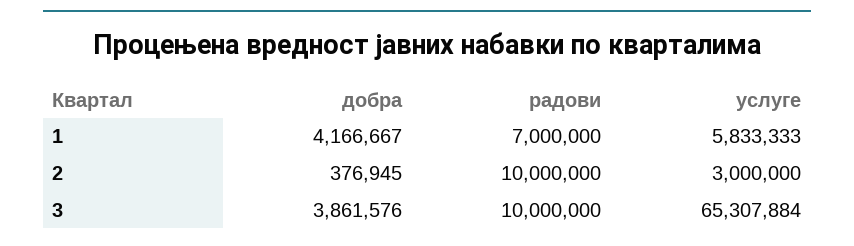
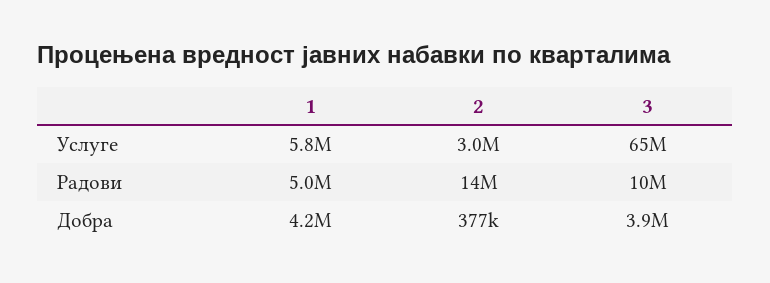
радови, 1: 7000000 -> 5000000
радови, 2: 10000000 -> 14000000

